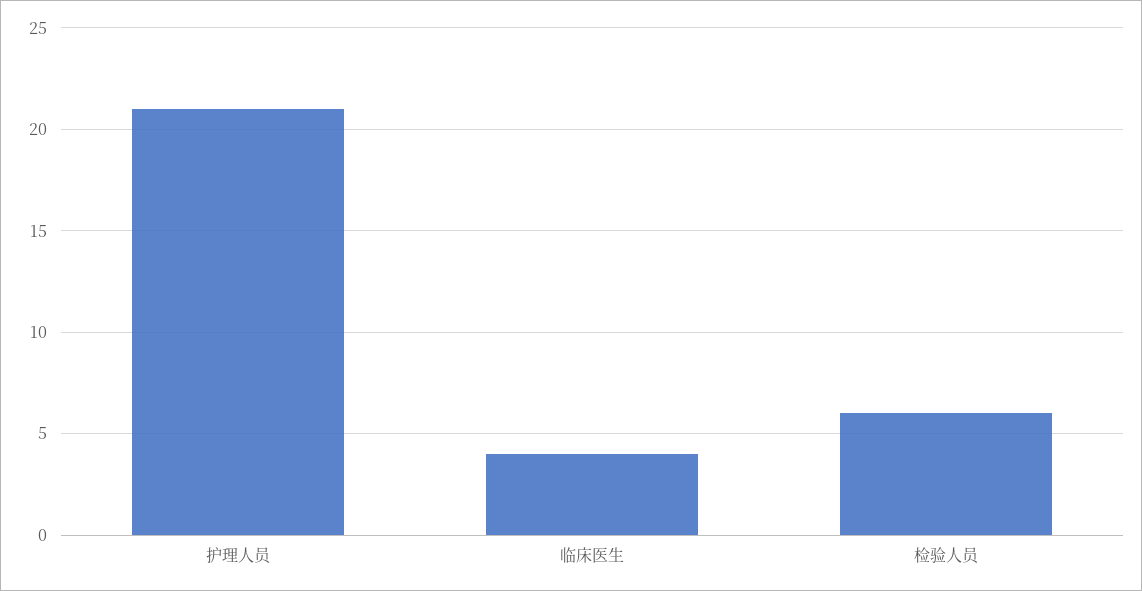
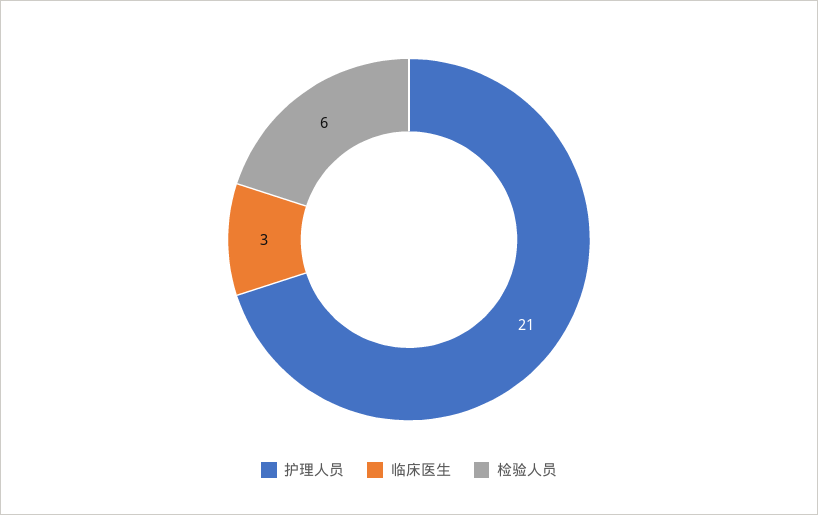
临床医生: 4 -> 3

